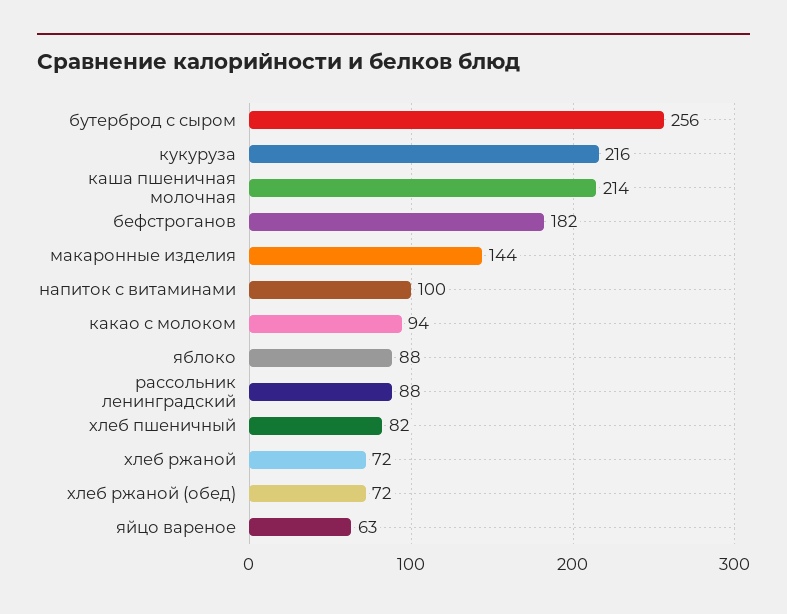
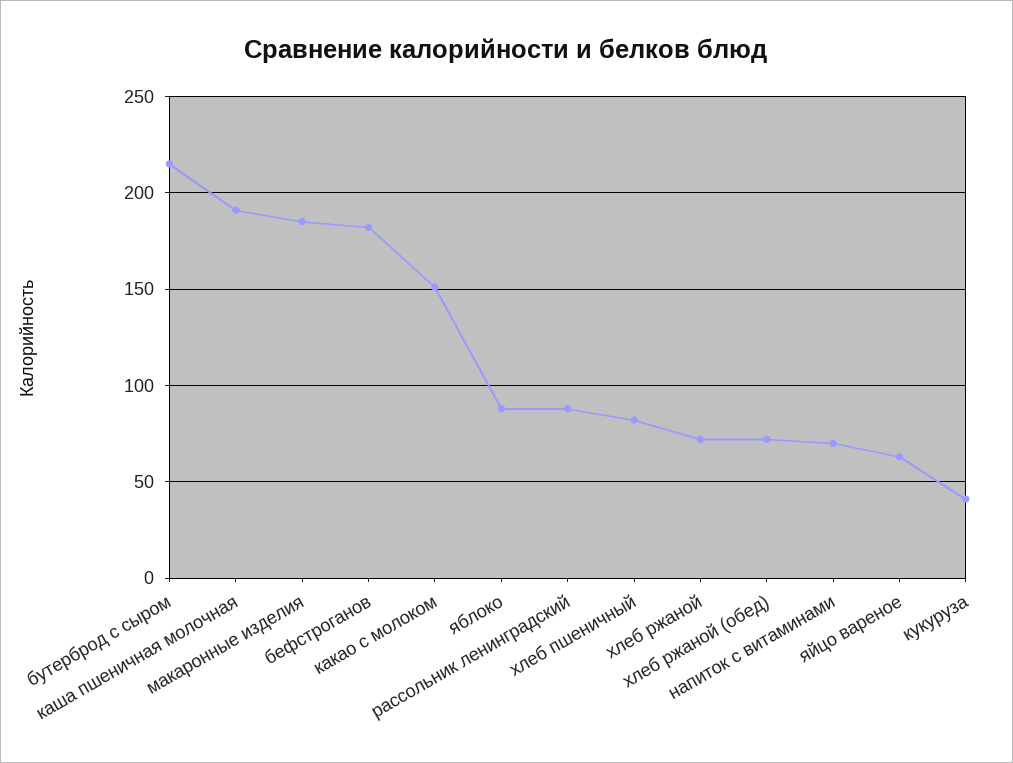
бутерброд с сыром: 256 -> 215
кукуруза: 216 -> 40
каша пшеничная молочная: 214 -> 190
макаронные изделия: 144 -> 185
напиток с витаминами: 100 -> 70
какао с молоком: 94 -> 150

